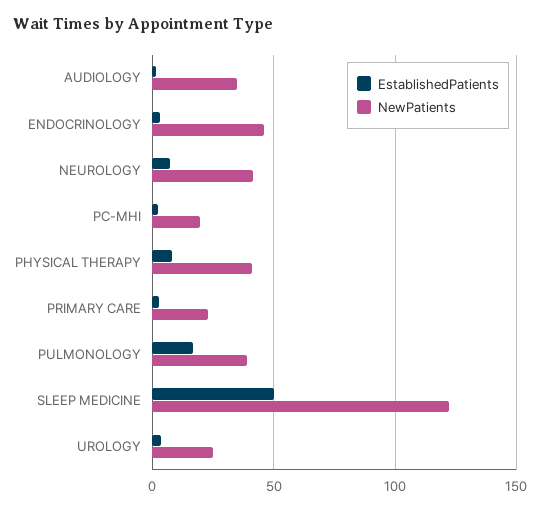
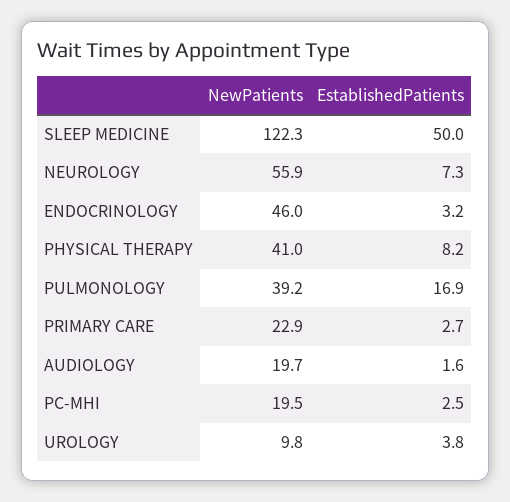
NewPatients, AUDIOLOGY: 35 -> 19.7
NewPatients, NEUROLOGY: 40 -> 55.9
NewPatients, UROLOGY: 25 -> 9.8

